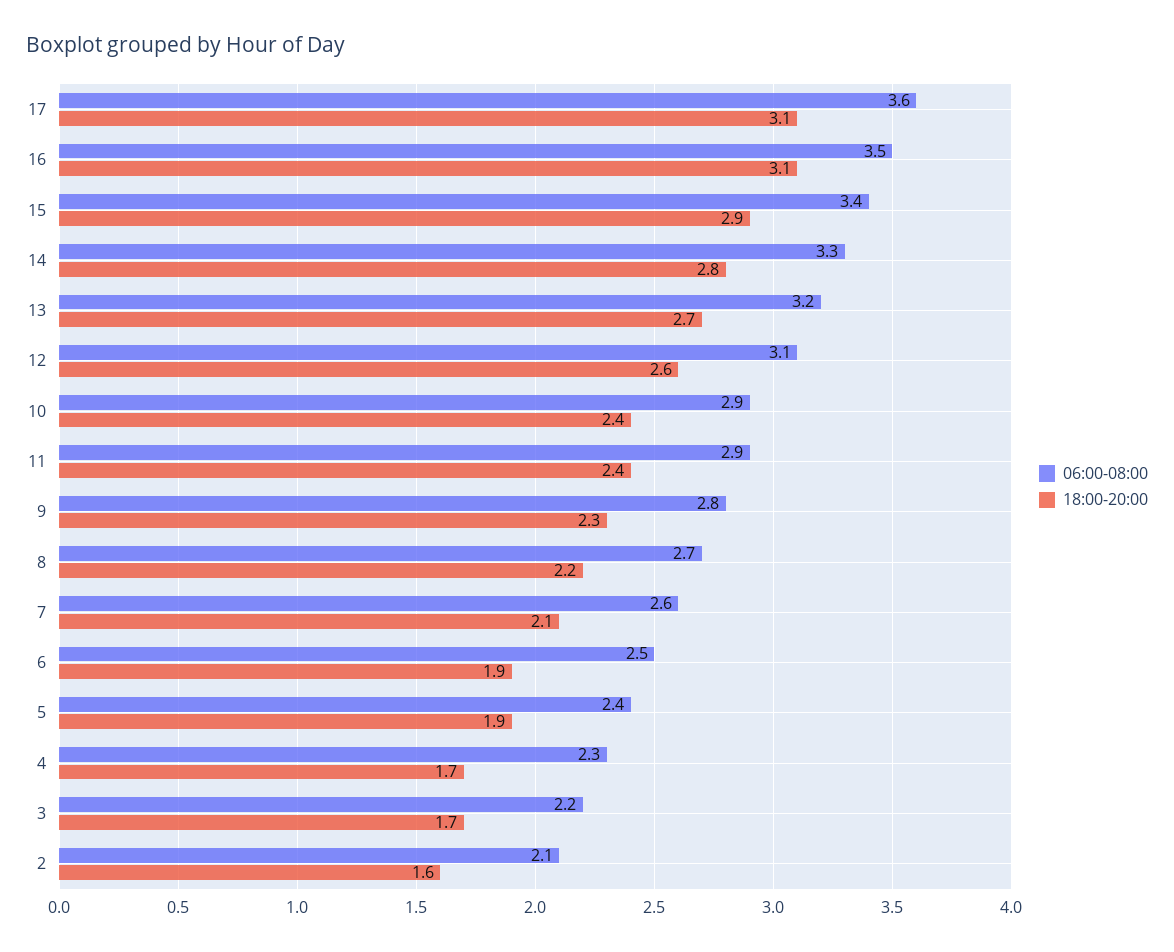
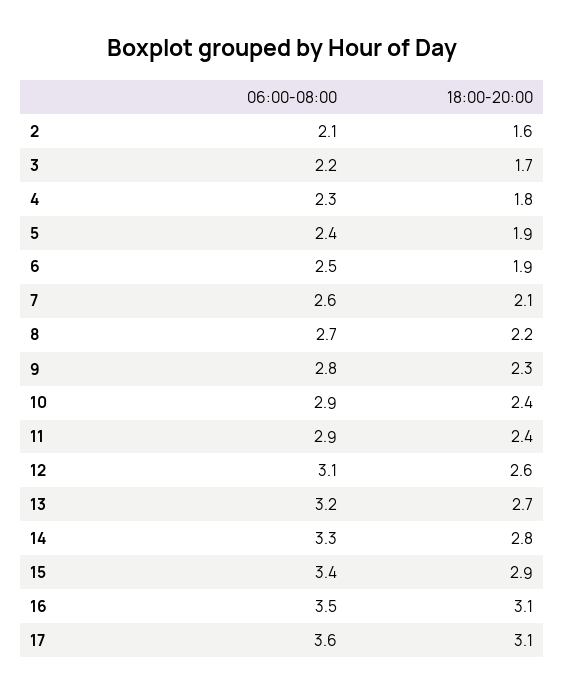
18:00-20:00, 4: 1.7 -> 1.8

